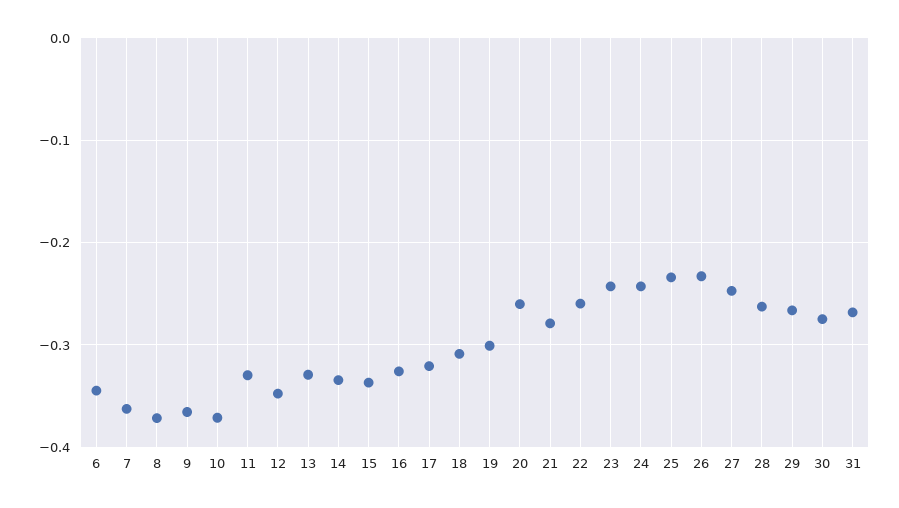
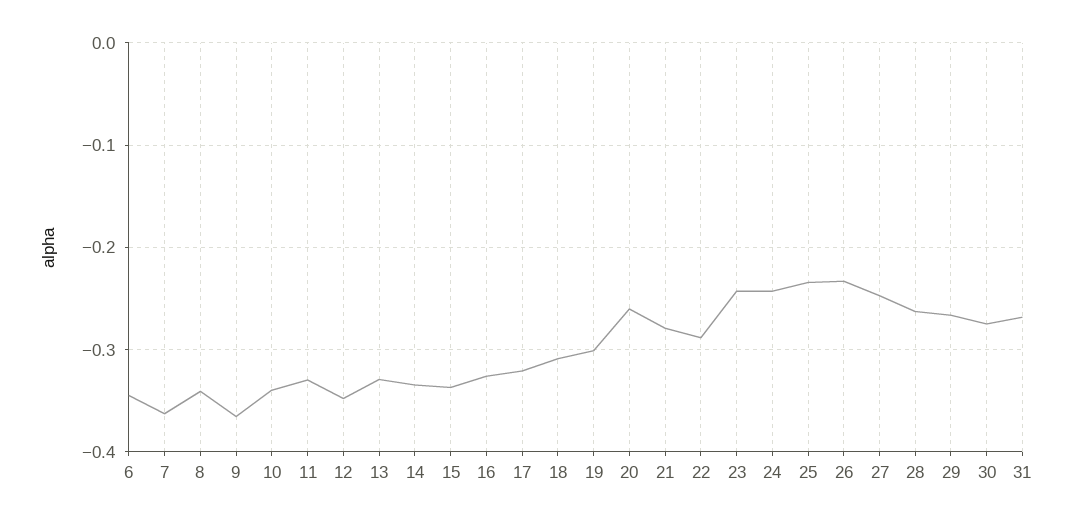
8: -0.37 -> -0.34
10: -0.37 -> -0.34
22: -0.26 -> -0.29

